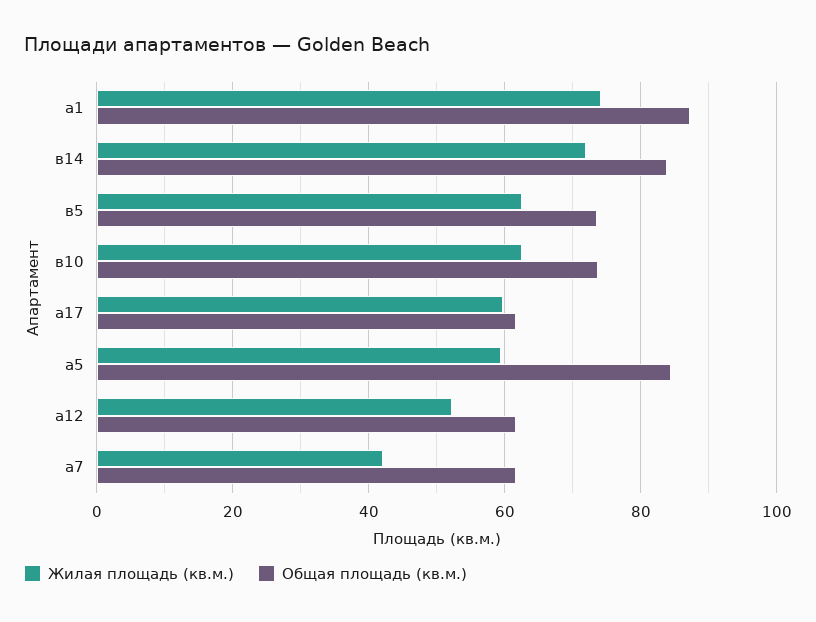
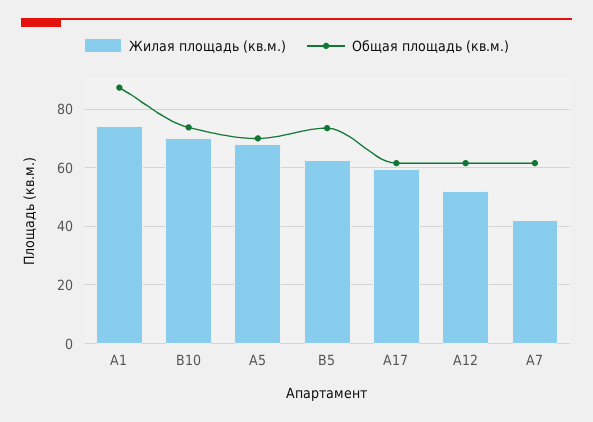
Жилая площадь (кв.м.), в14: 72 -> none
Общая площадь (кв.м.), в14: 84 -> none
Жилая площадь (кв.м.), в10: 62 -> 70
Жилая площадь (кв.м.), а5: 60 -> 67.5
Общая площадь (кв.м.), а5: 84 -> 70

